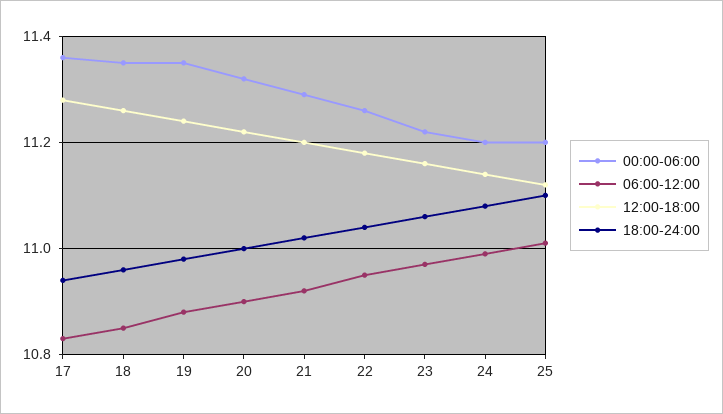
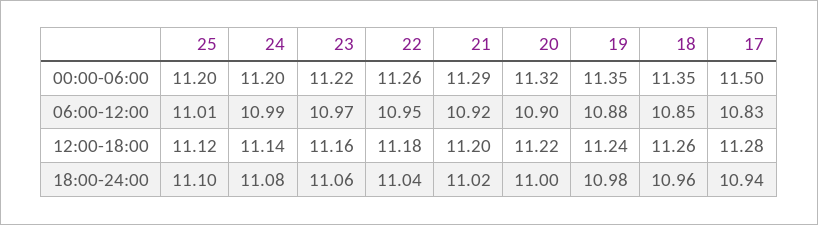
00:00-06:00, 17: 11.35 -> 11.5

